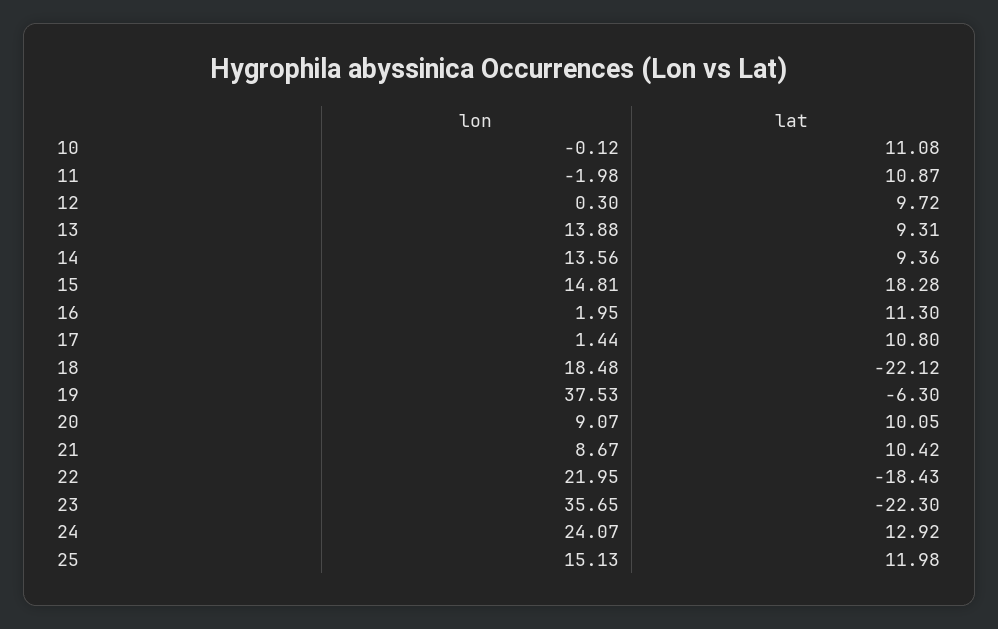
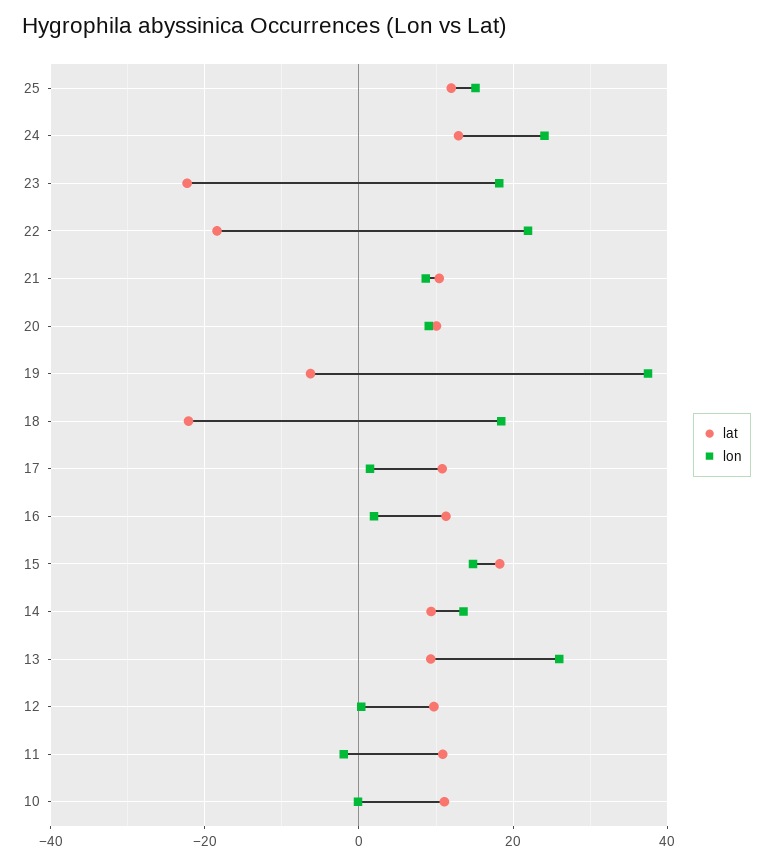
lon, 13: 13.88 -> 26
lon, 23: 35.65 -> 18

